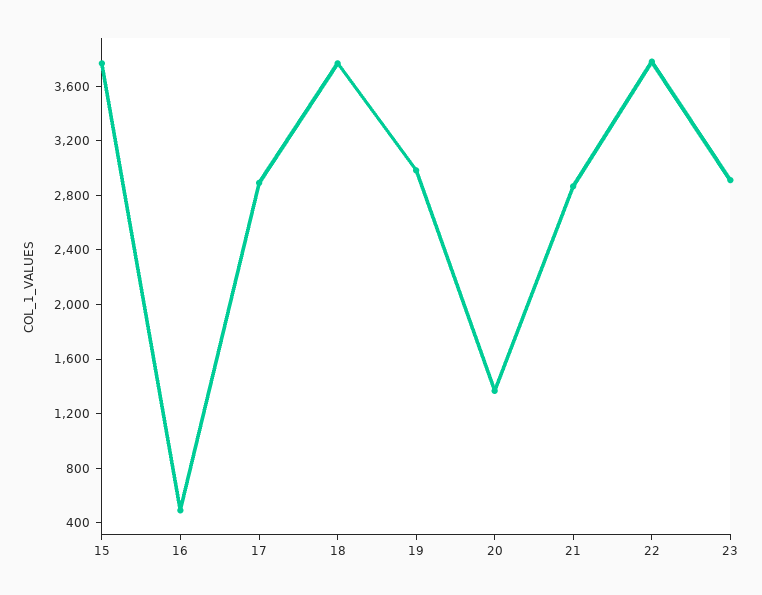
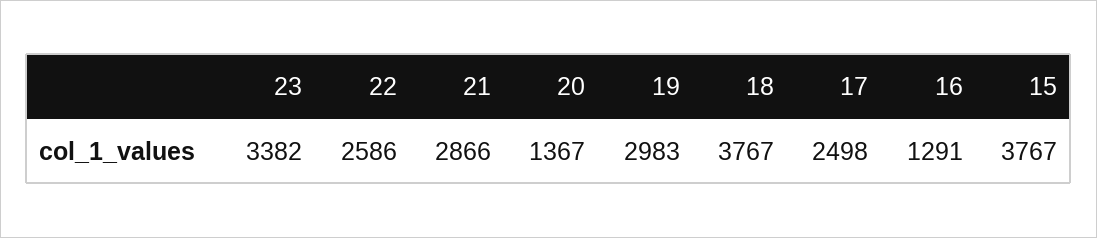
16: 500 -> 1291
17: 2900 -> 2498
22: 3800 -> 2586
23: 2900 -> 3382

